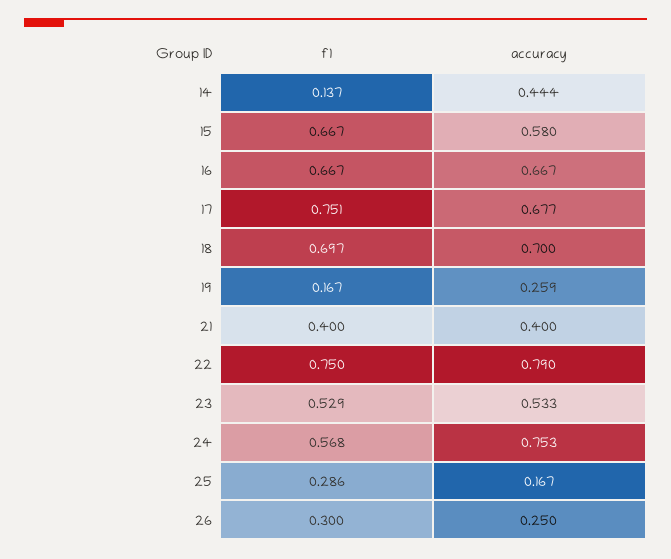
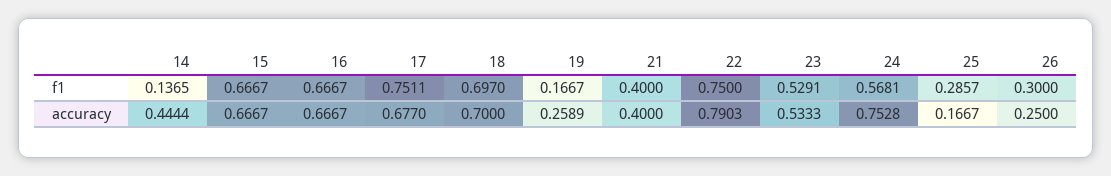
accuracy, 15: 0.58 -> 0.6667

